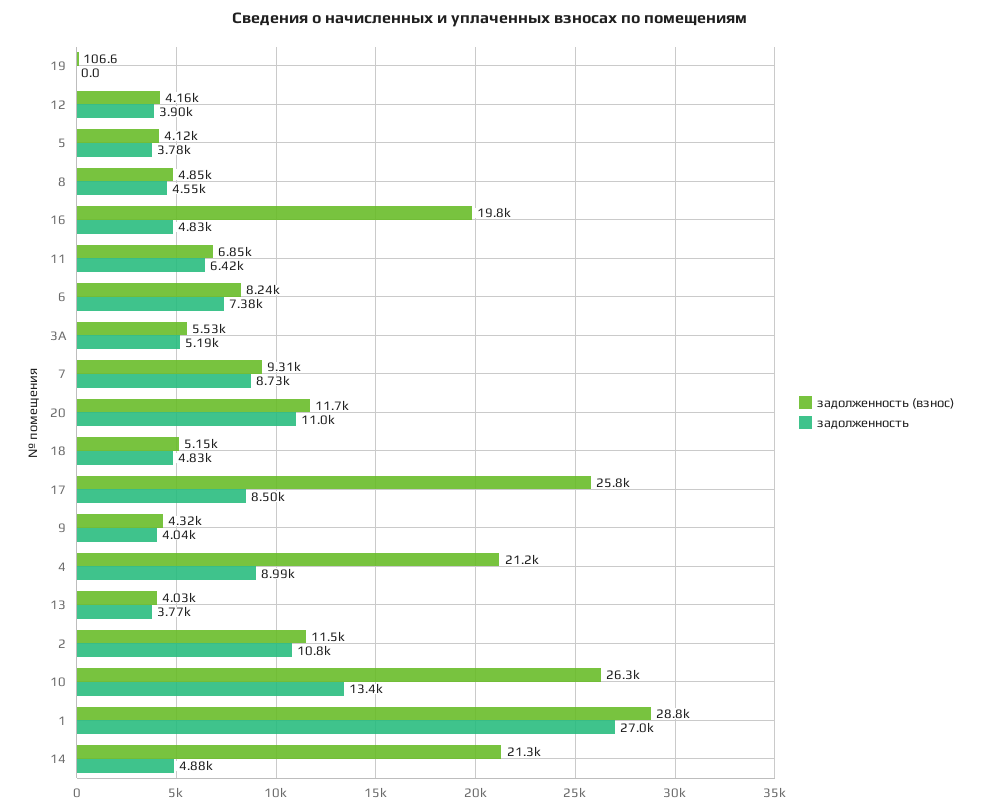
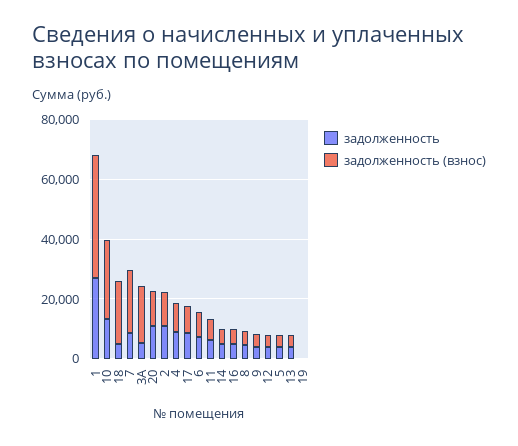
задолженность (взнос), 16: 19800 -> 5000
задолженность (взнос), 3А: 5530 -> 20000
задолженность (взнос), 7: 9310 -> 20000
задолженность (взнос), 18: 5150 -> 20000
задолженность (взнос), 17: 25800 -> 10000
задолженность (взнос), 4: 21200 -> 10000
задолженность (взнос), 1: 28800 -> 40000
задолженность (взнос), 14: 21300 -> 5000

